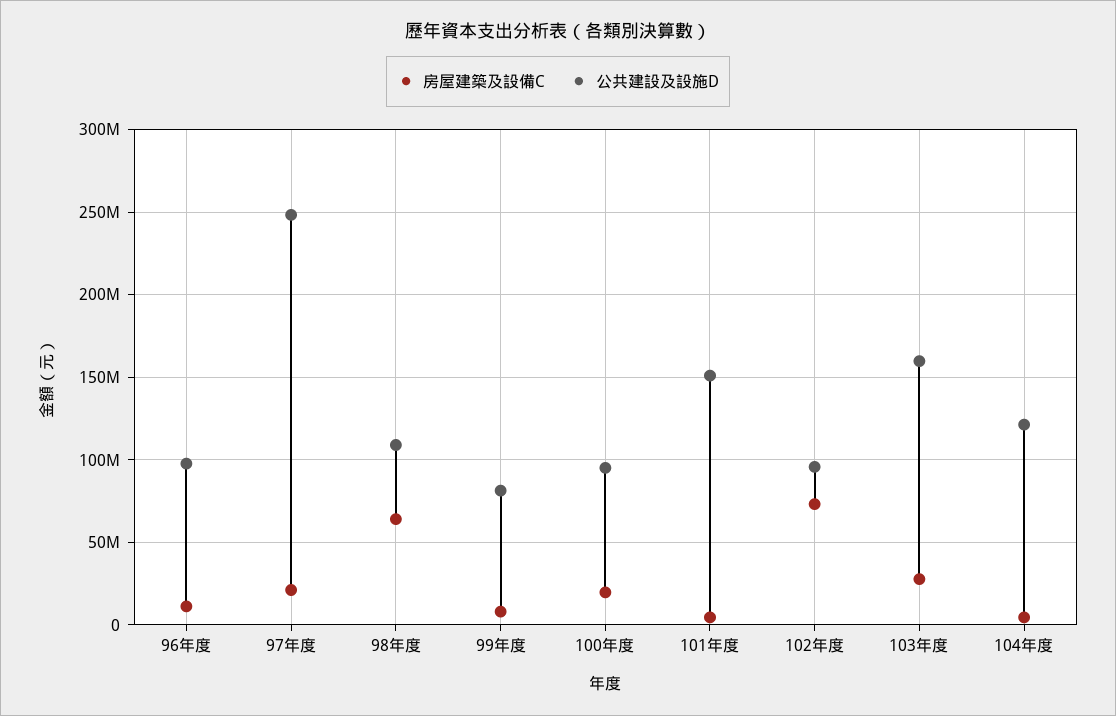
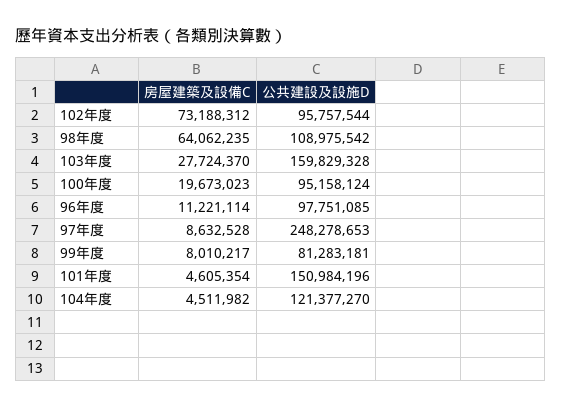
房屋建築及設備C, 97年度: 20000000 -> 8632528

